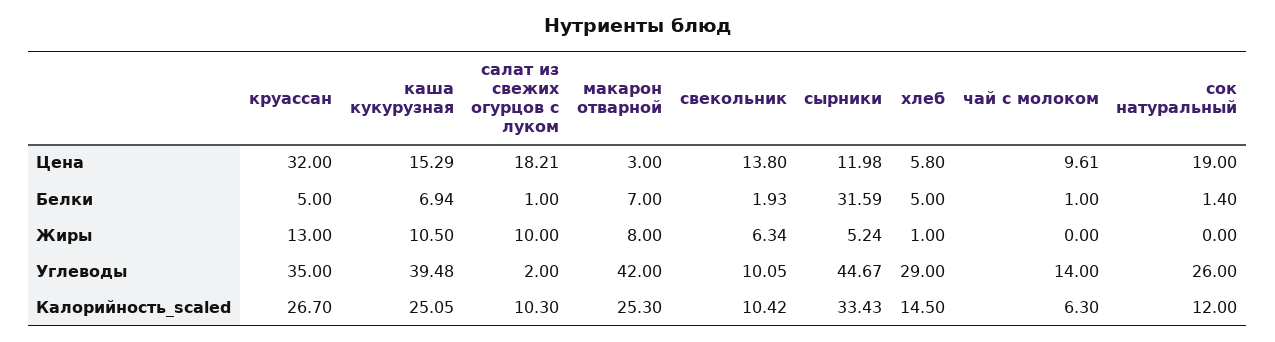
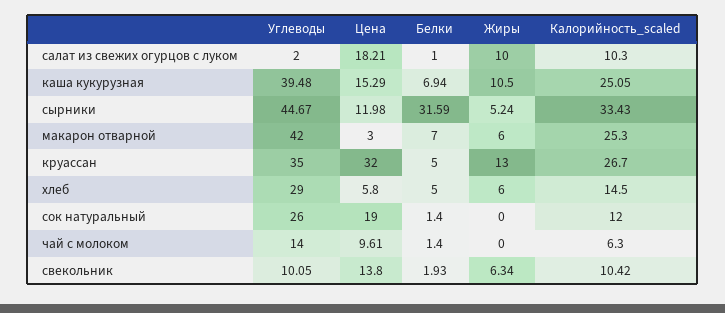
чай с молоком, Белки: 1 -> 1.4
макарон отварной, Жиры: 8 -> 6
хлеб, Жиры: 1 -> 6

